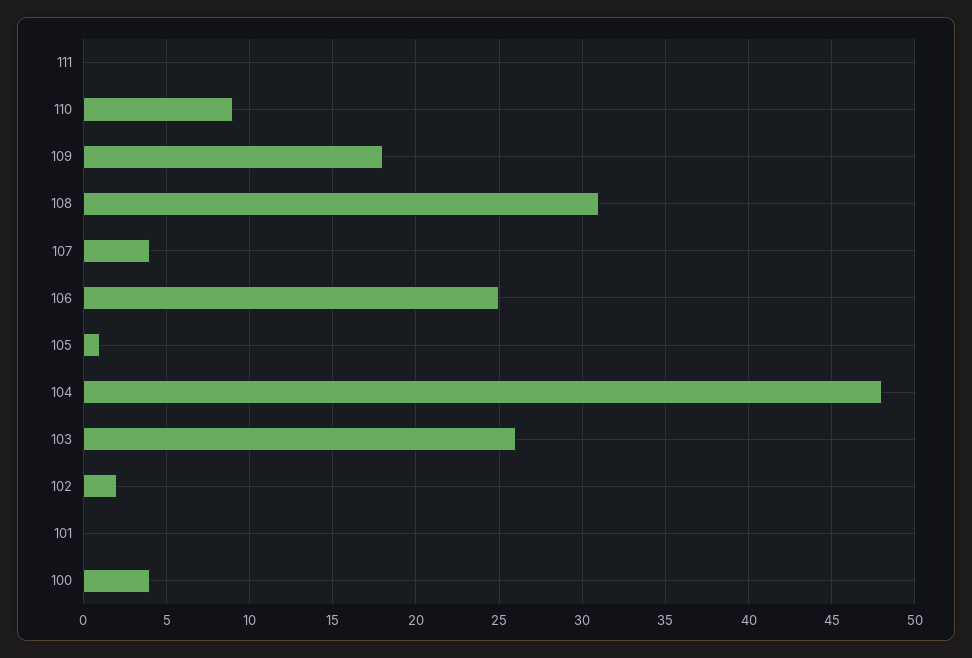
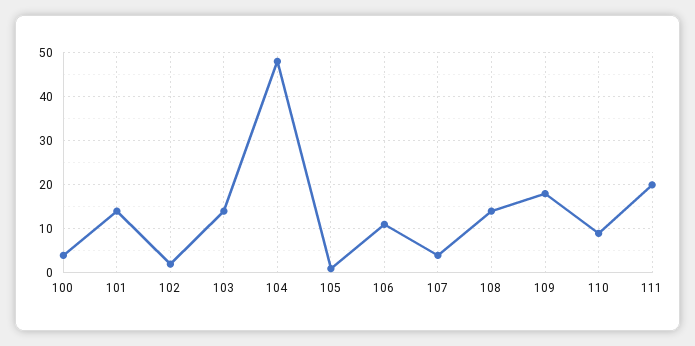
111: 0 -> 20
108: 31 -> 15
106: 25 -> 10
103: 26 -> 15
101: 0 -> 15

